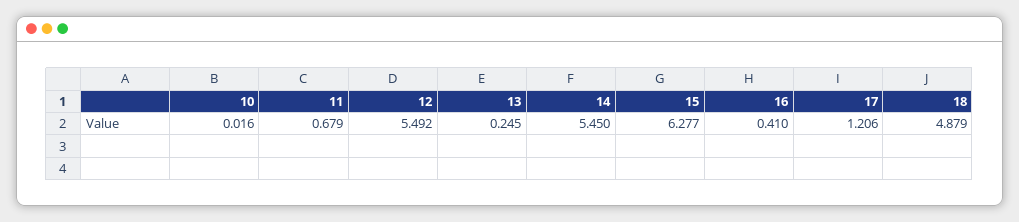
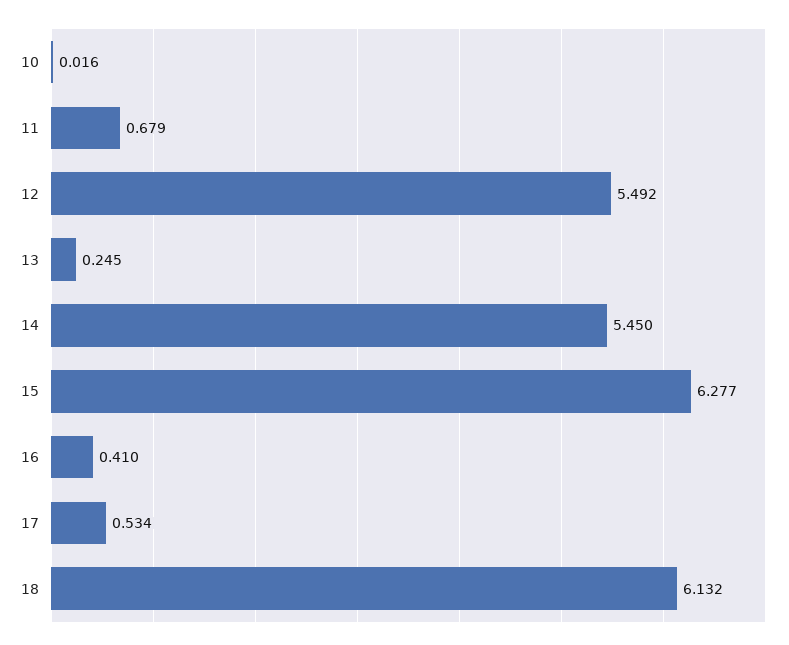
17: 1.206 -> 0.534
18: 4.879 -> 6.132

